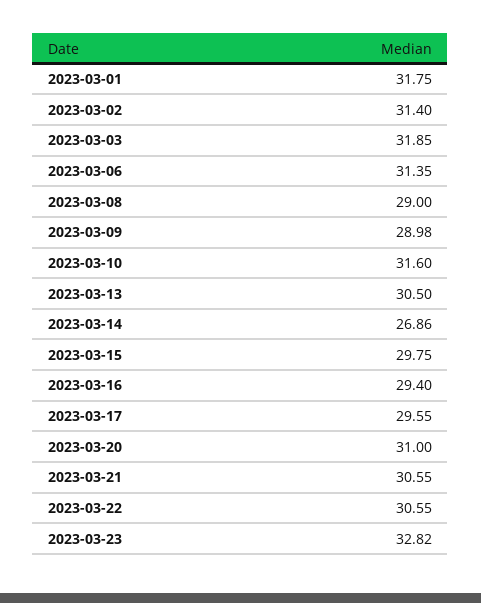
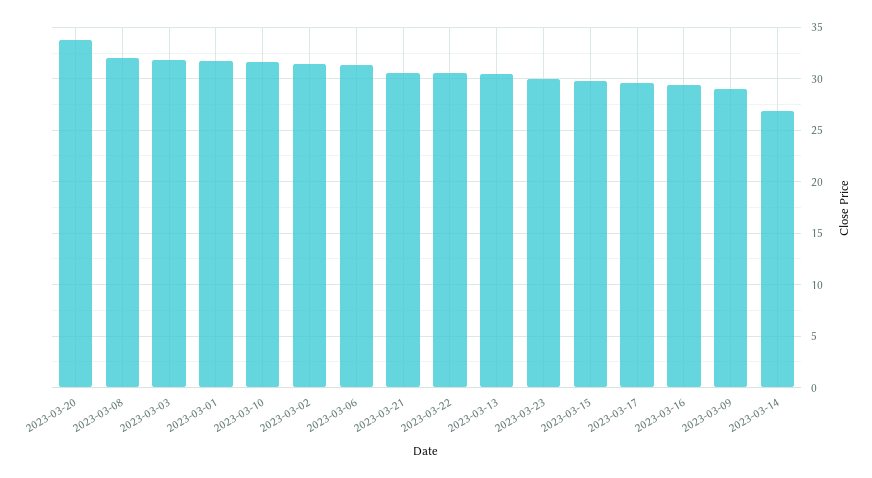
2023-03-08: 29 -> 32
2023-03-20: 31 -> 34
2023-03-23: 32.82 -> 30

